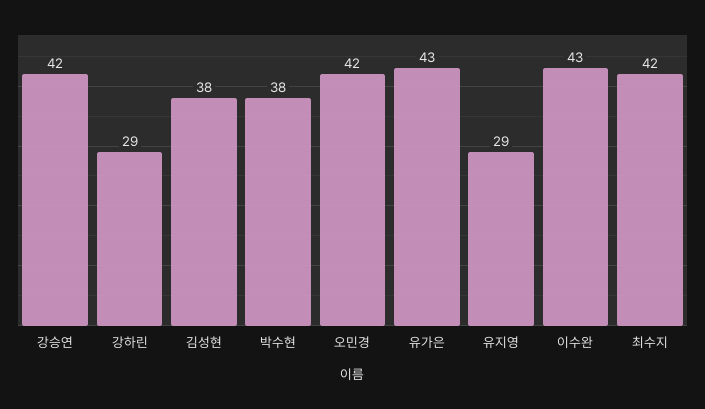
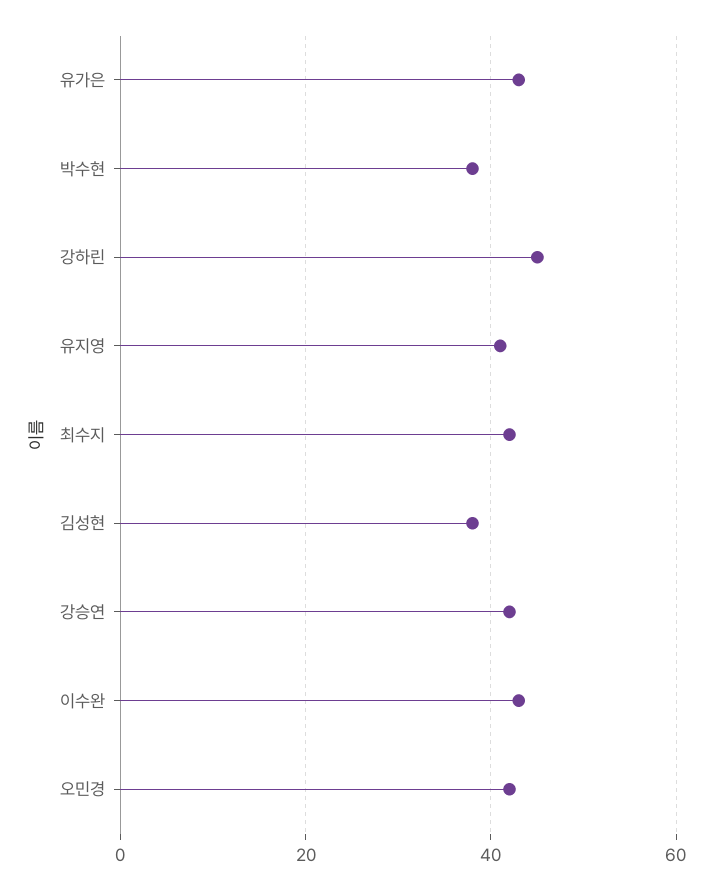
강하린: 29 -> 45
유지영: 29 -> 40

